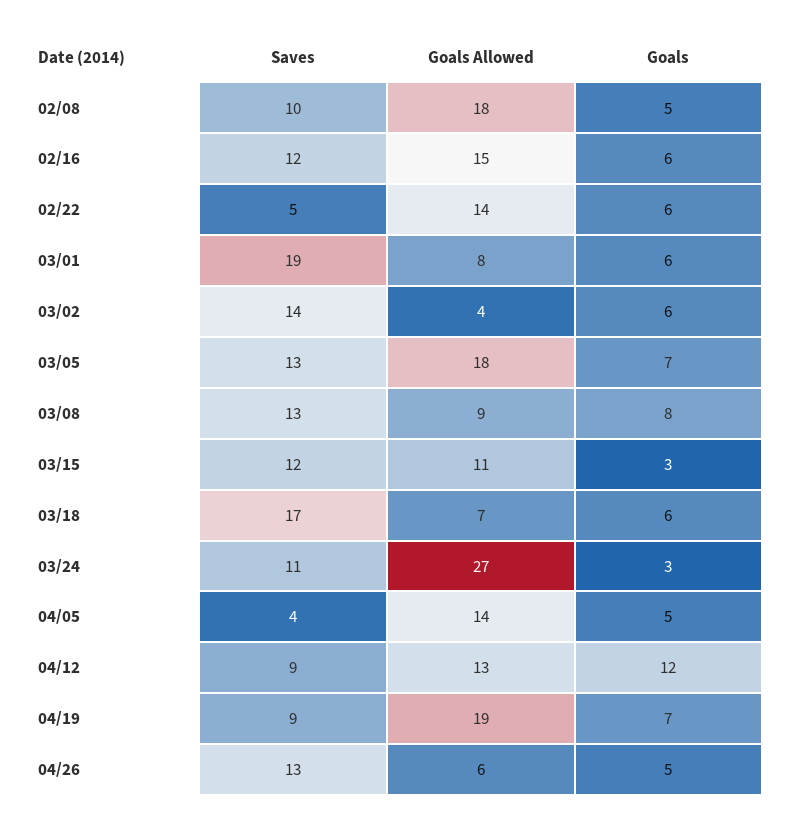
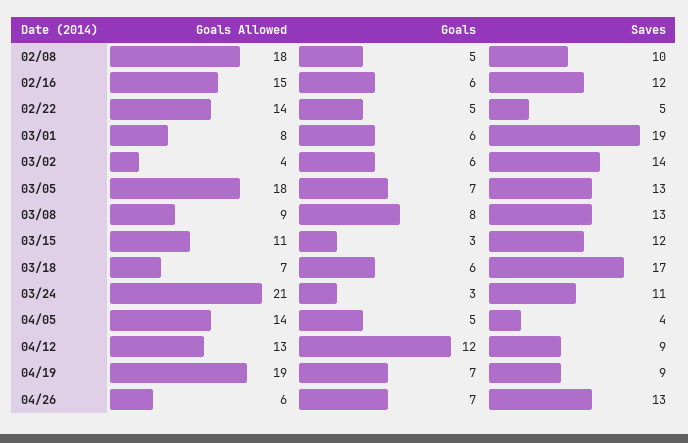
Goals, 02/22: 6 -> 5
Goals Allowed, 03/24: 27 -> 21
Goals, 04/26: 5 -> 7

